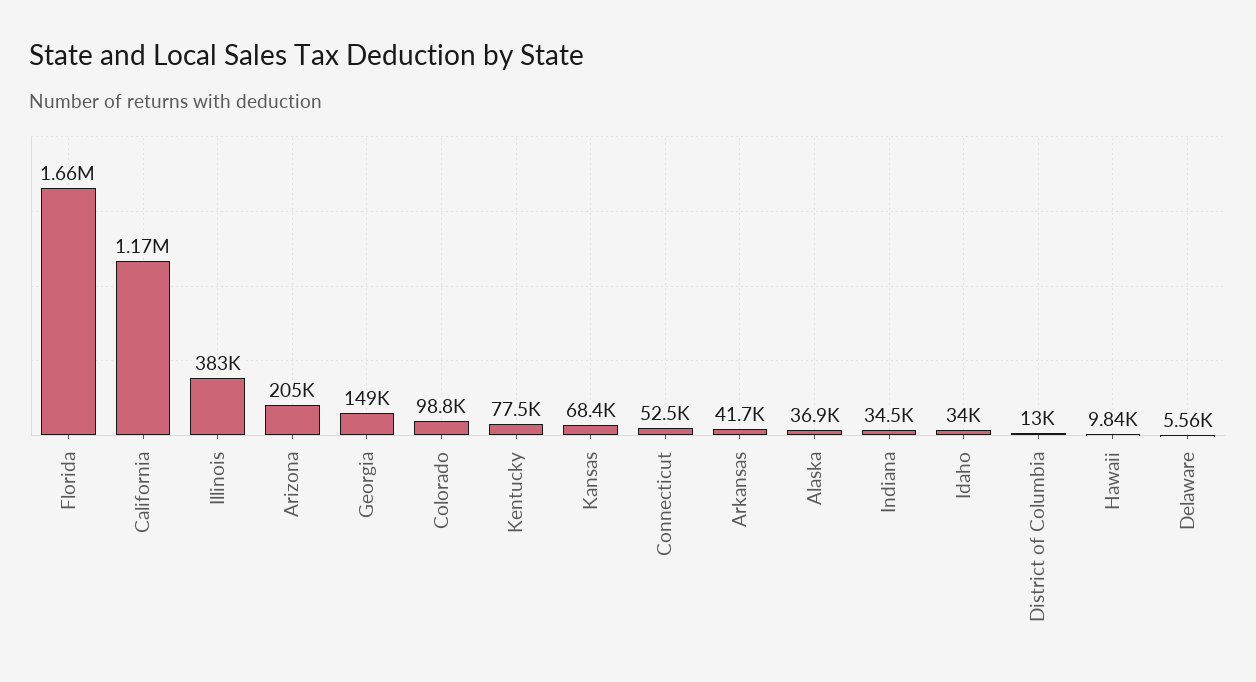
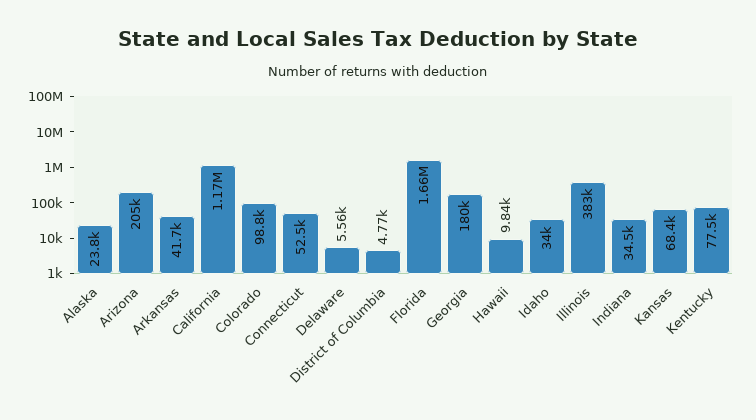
Georgia: 149000 -> 180000
Alaska: 36900 -> 23800
District of Columbia: 13000 -> 4770

